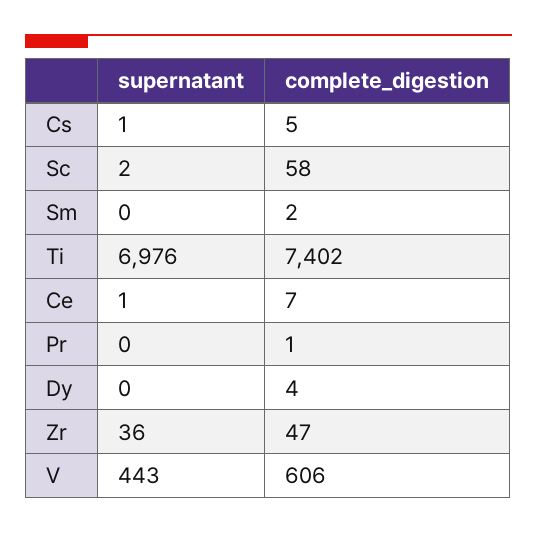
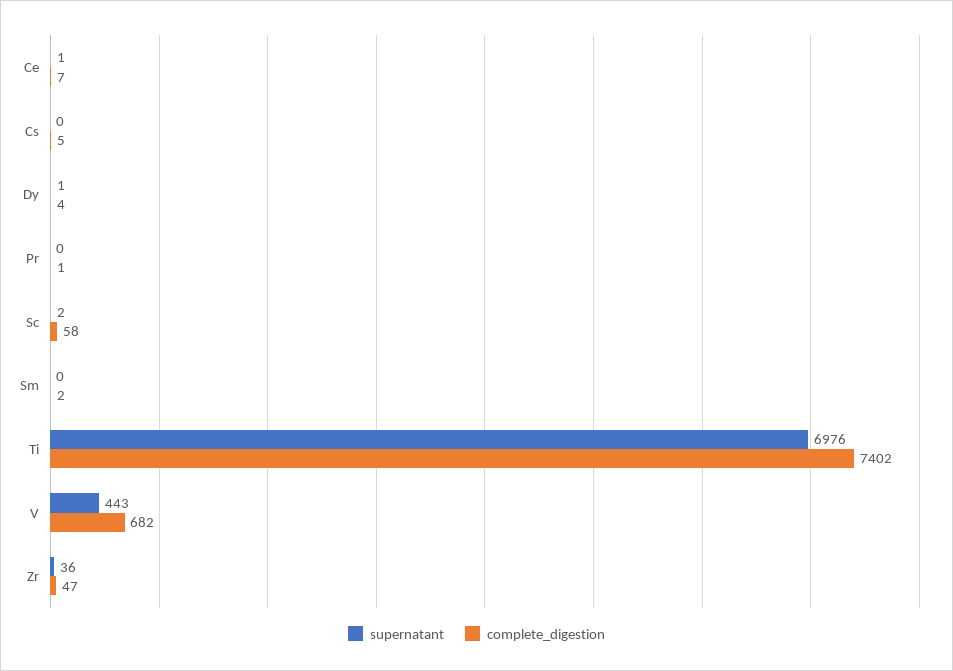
supernatant, Cs: 1 -> 0
supernatant, Dy: 0 -> 1
complete_digestion, V: 606 -> 682

